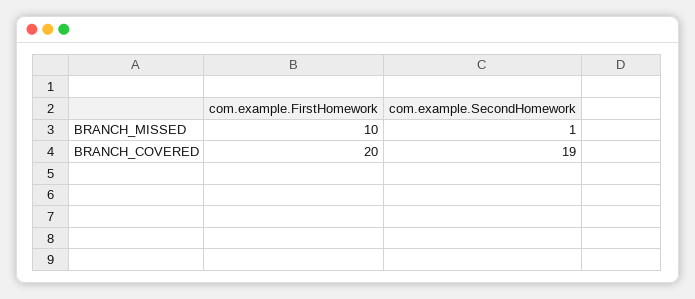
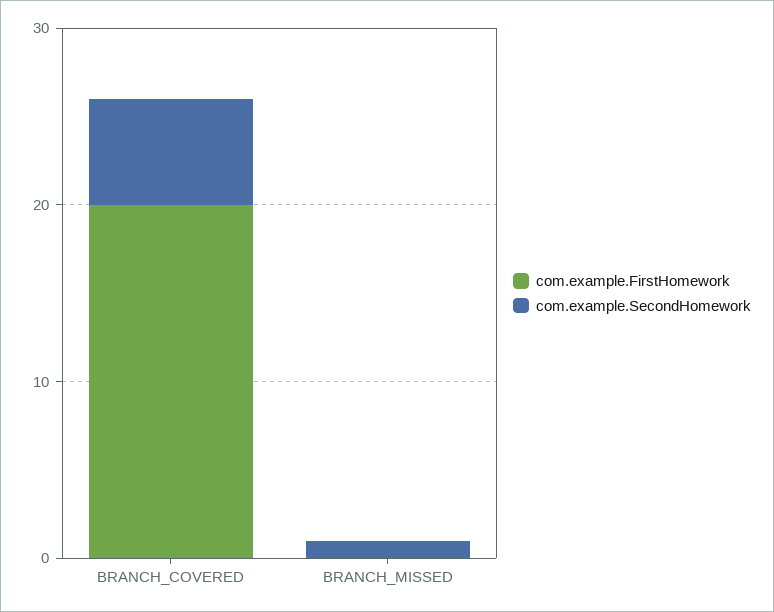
com.example.FirstHomework, BRANCH_MISSED: 10 -> 0
com.example.SecondHomework, BRANCH_COVERED: 19 -> 6

